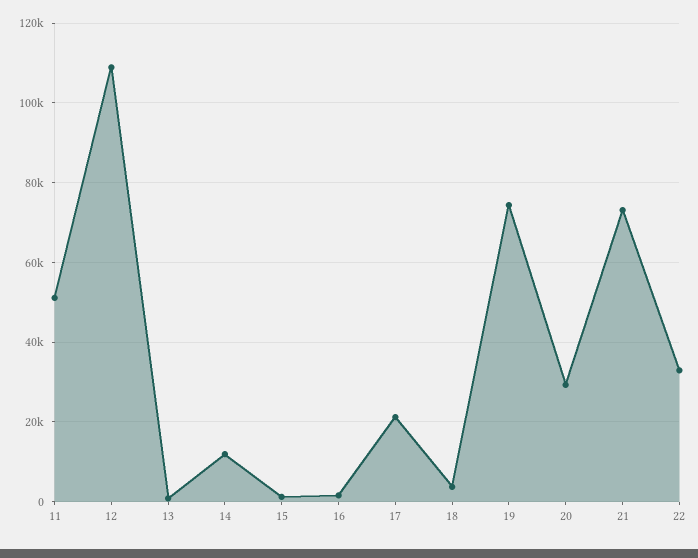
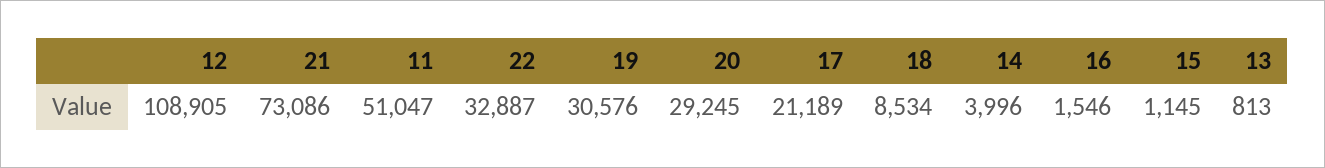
14: 12000 -> 3996
18: 4000 -> 8534
19: 74000 -> 30576

